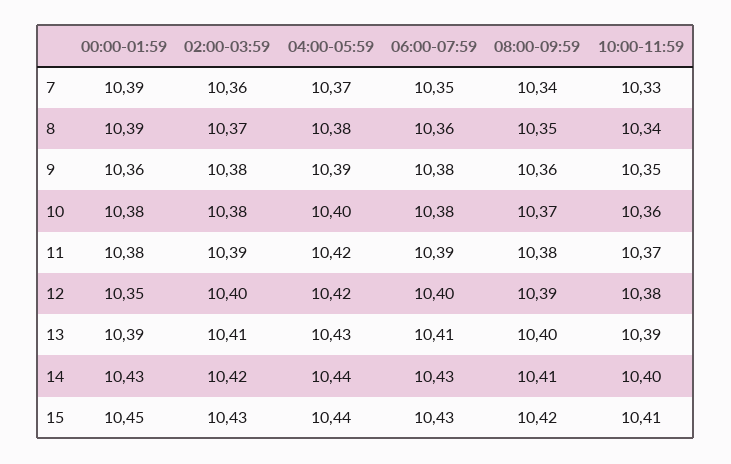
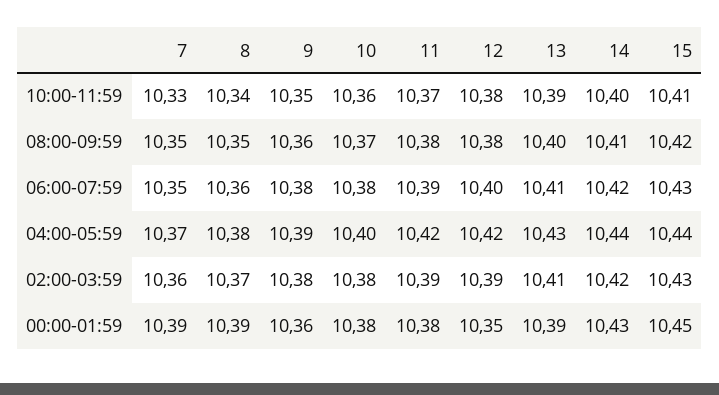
08:00-09:59, 7: 10.34 -> 10.35
02:00-03:59, 12: 10.4 -> 10.39
08:00-09:59, 12: 10.39 -> 10.38
06:00-07:59, 14: 10.43 -> 10.42

